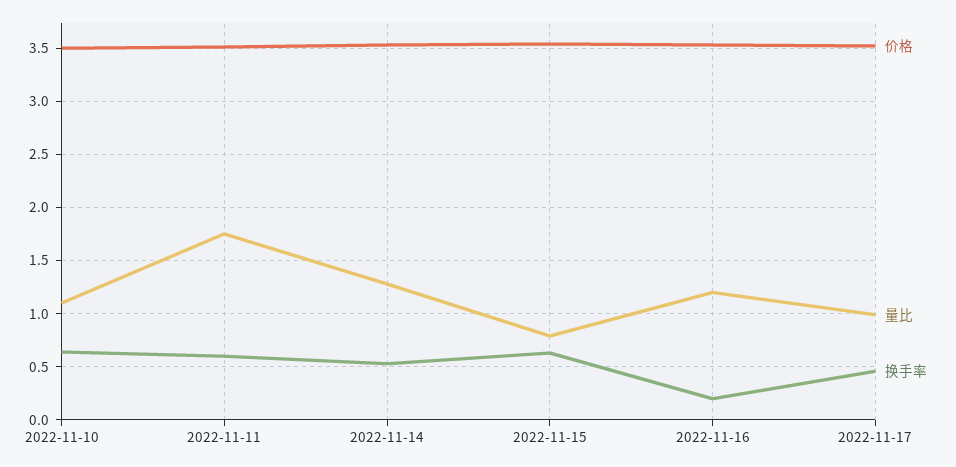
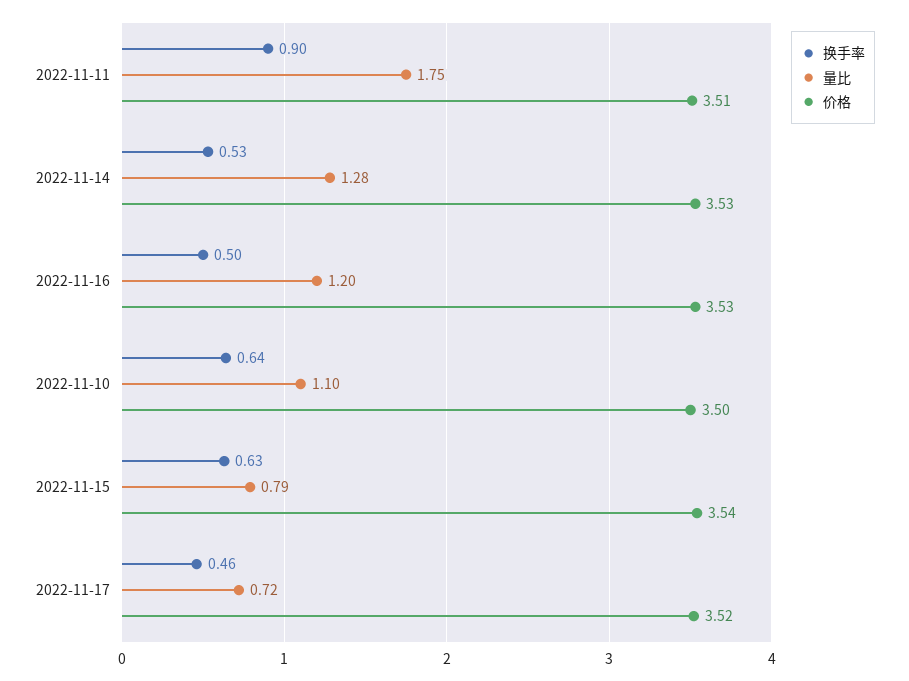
换手率, 2022-11-11: 0.6 -> 0.9
换手率, 2022-11-16: 0.2 -> 0.5
量比, 2022-11-17: 1 -> 0.72

